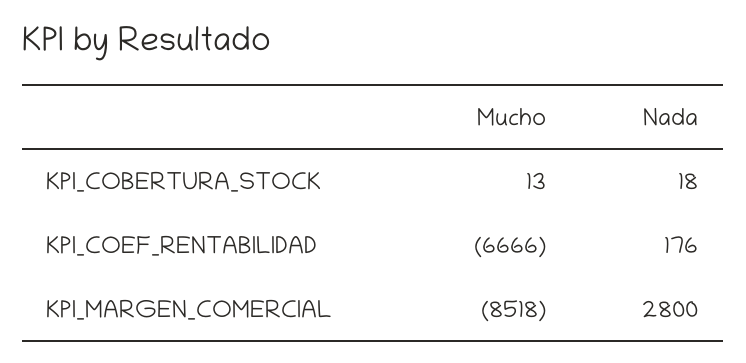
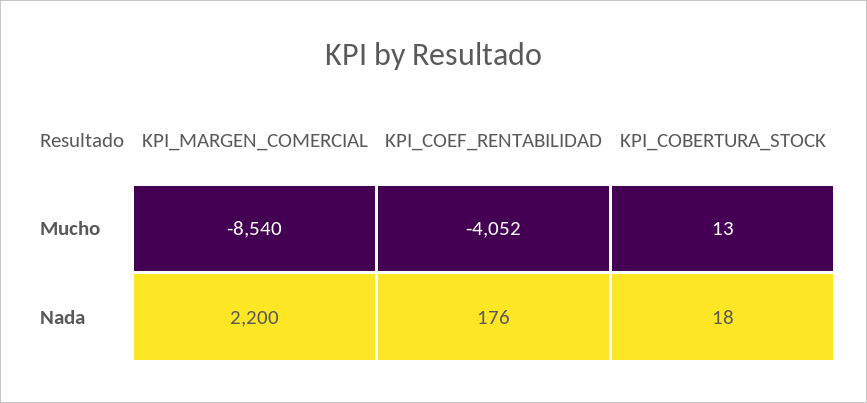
Mucho, KPI_COEF_RENTABILIDAD: -6666 -> -4052
Mucho, KPI_MARGEN_COMERCIAL: -8518 -> -8540
Nada, KPI_MARGEN_COMERCIAL: 2800 -> 2200

